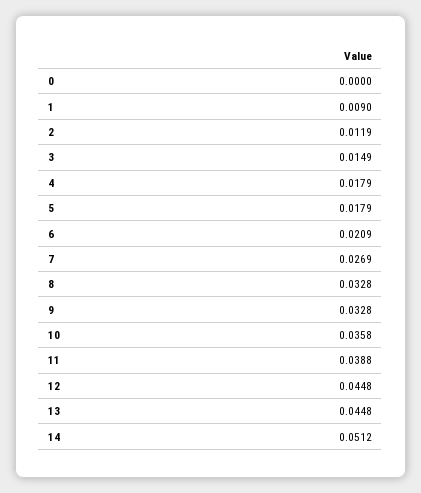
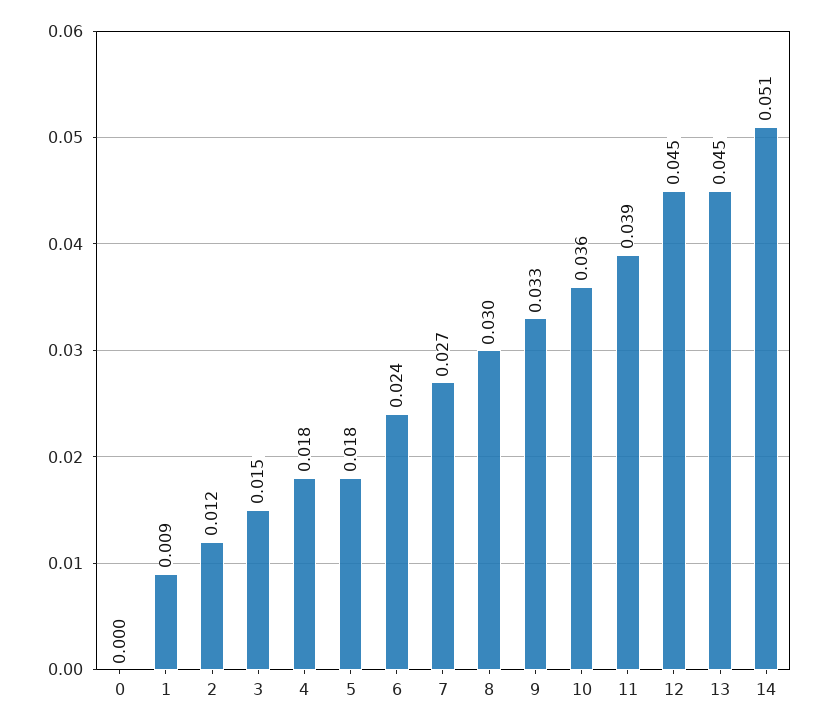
6: 0.0209 -> 0.024
8: 0.0328 -> 0.03

